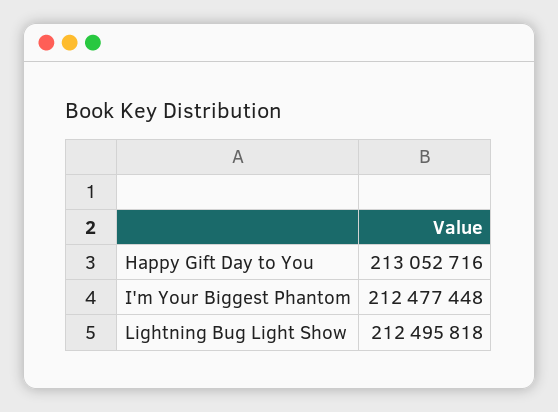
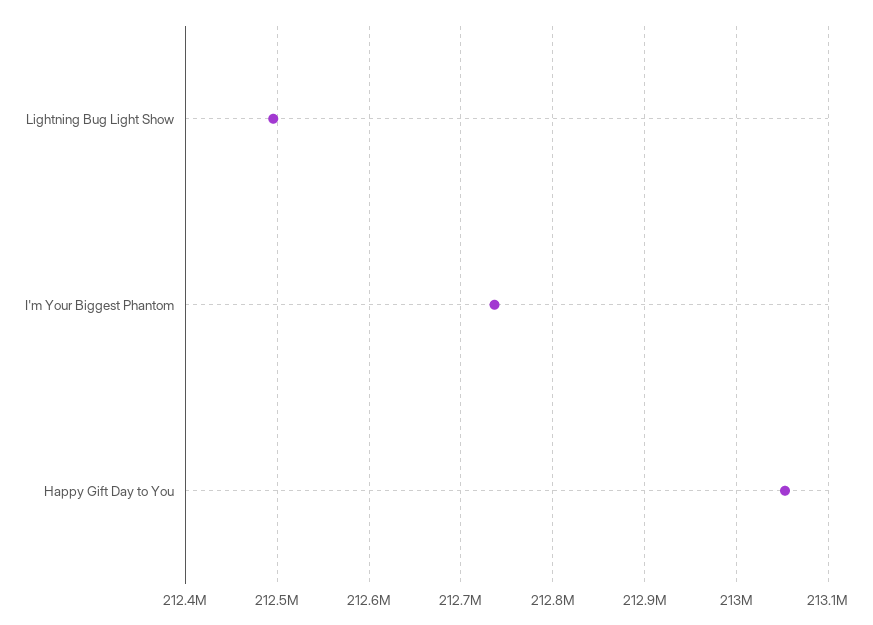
I'm Your Biggest Phantom: 212477448 -> 212740000

